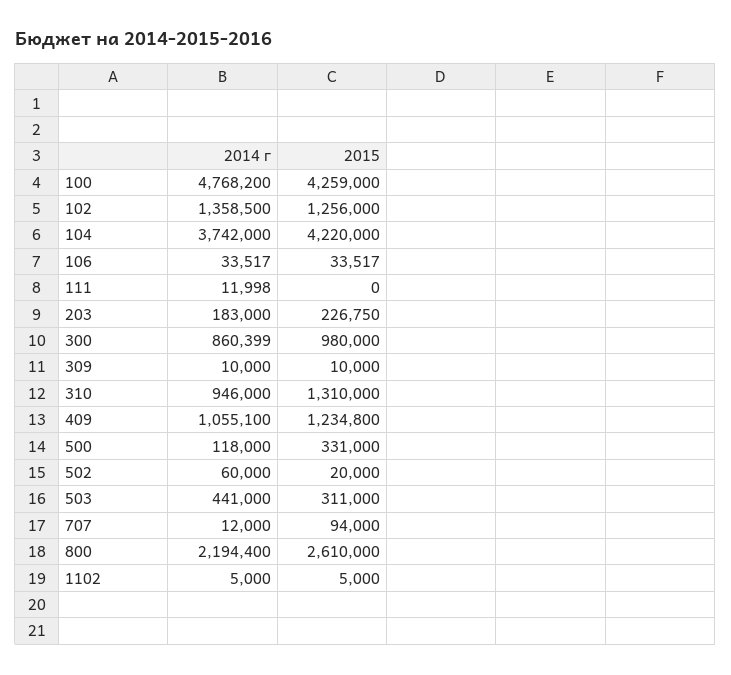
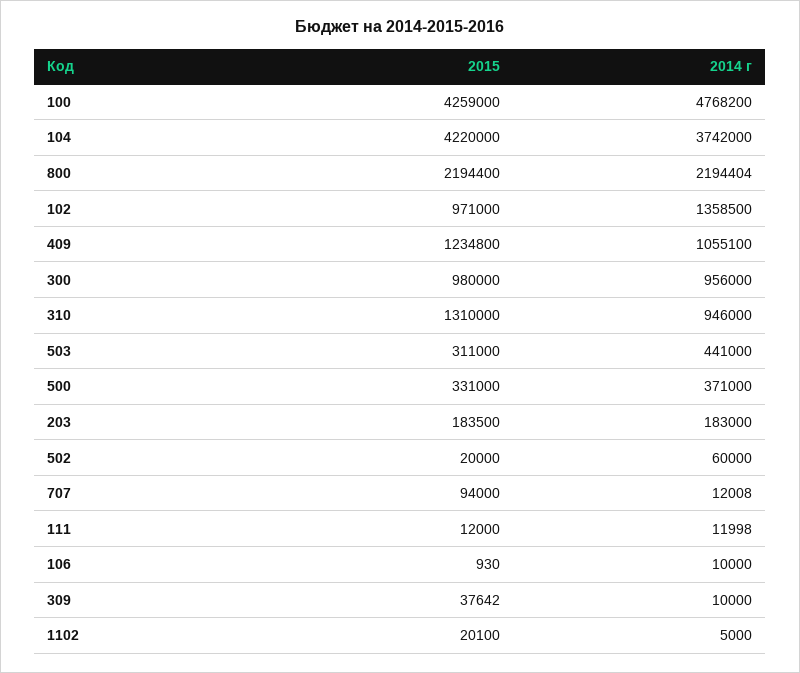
2015, 102: 1256000 -> 971000
2014 г, 106: 33517 -> 10000
2015, 106: 33517 -> 930
2015, 111: 0 -> 12000
2015, 203: 226750 -> 183500
2014 г, 300: 860399 -> 956000
2015, 309: 10000 -> 37642
2014 г, 500: 118000 -> 371000
2014 г, 707: 12000 -> 12008
2014 г, 800: 2194400 -> 2194404
2015, 800: 2610000 -> 2194400
2015, 1102: 5000 -> 20100

